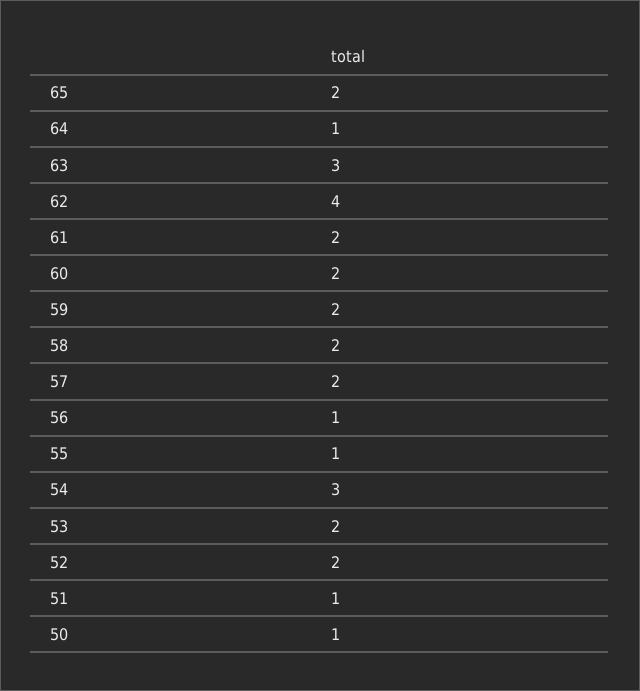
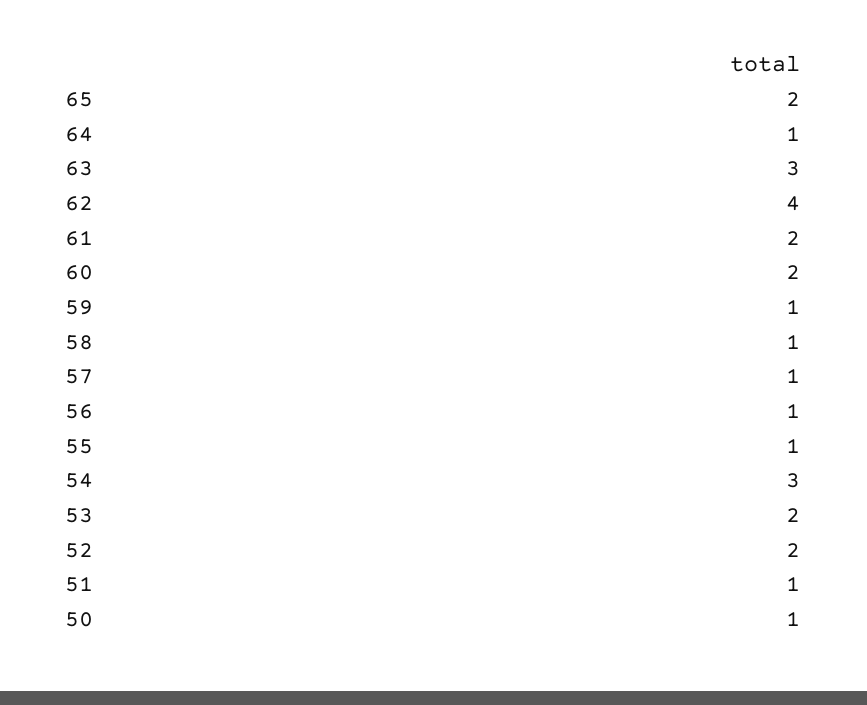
59: 2 -> 1
58: 2 -> 1
57: 2 -> 1

